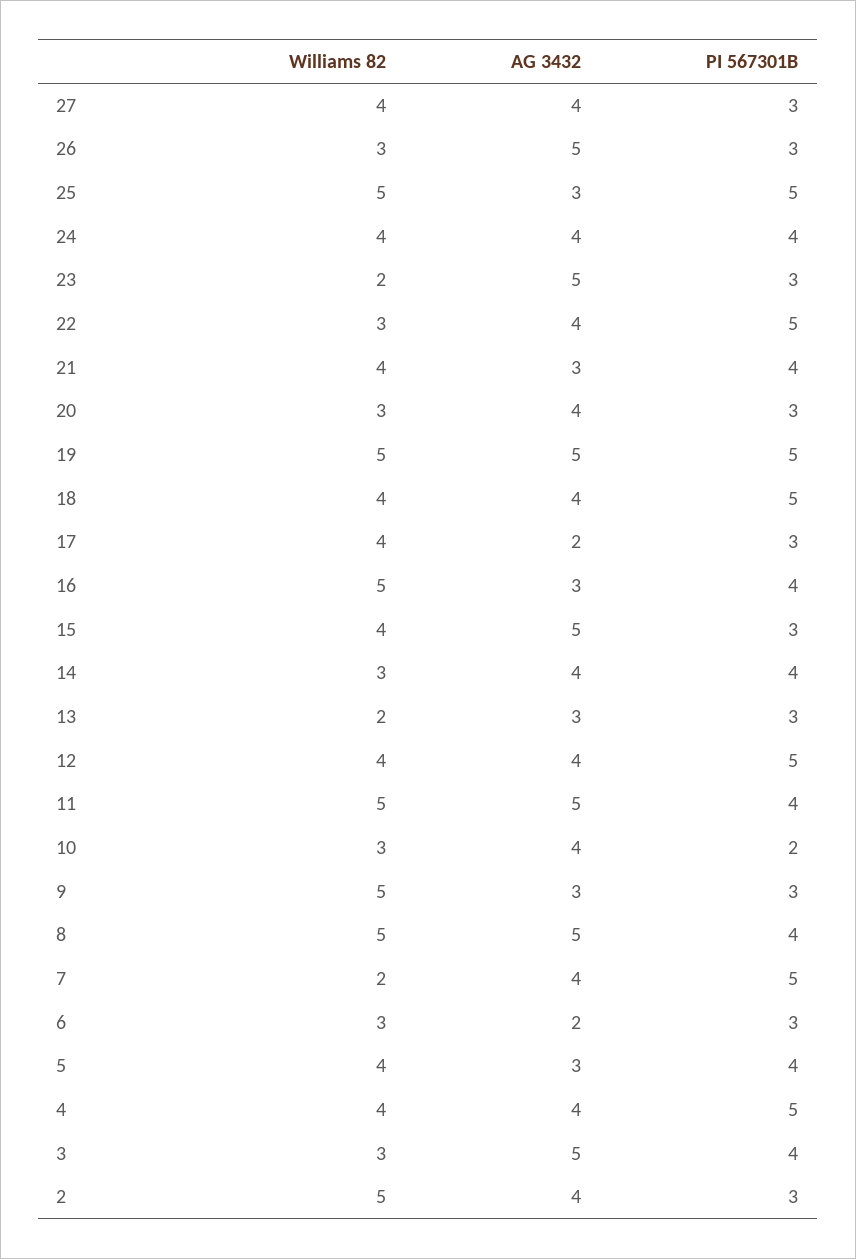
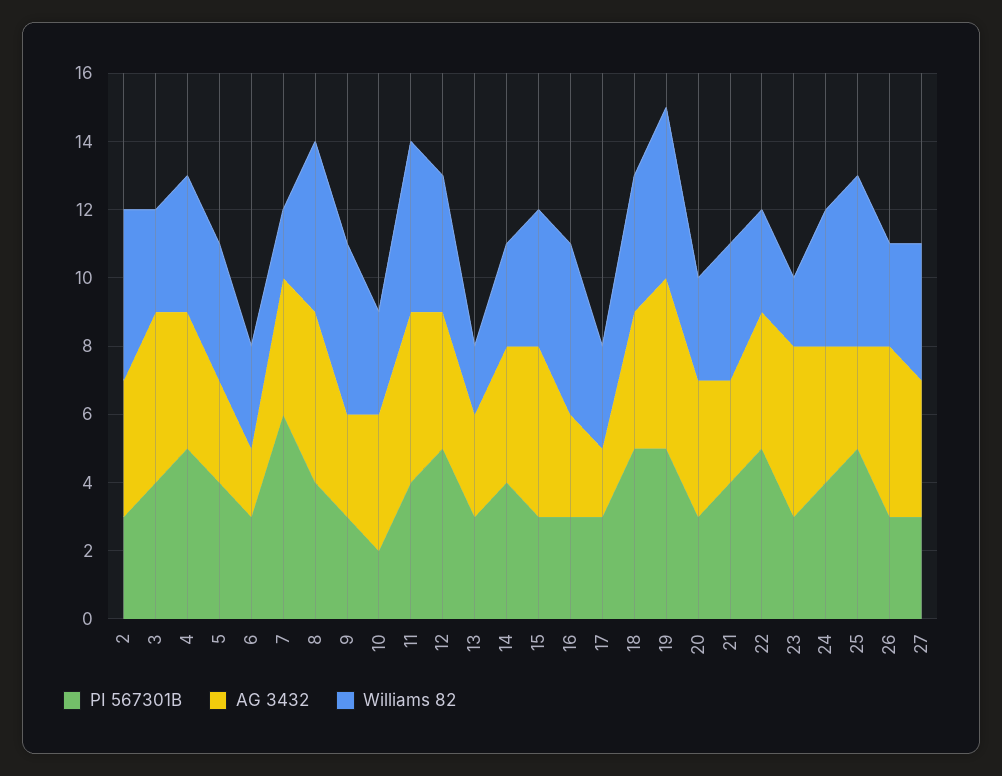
Williams 82, 17: 4 -> 3
PI 567301B, 16: 4 -> 3
PI 567301B, 7: 5 -> 6

